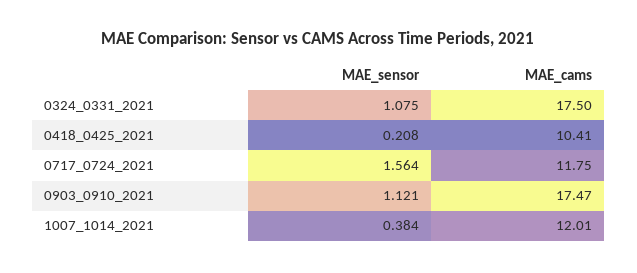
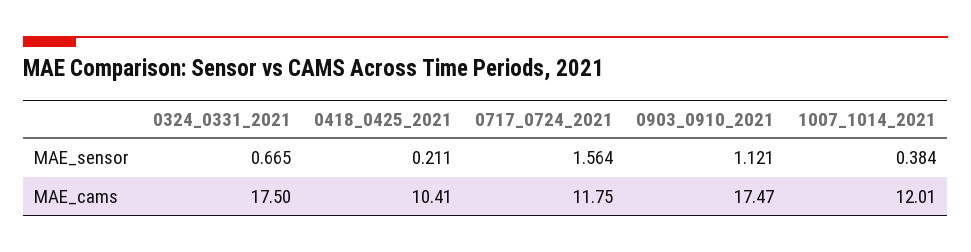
MAE_sensor, 0324_0331_2021: 1.075 -> 0.665
MAE_sensor, 0418_0425_2021: 0.208 -> 0.211

